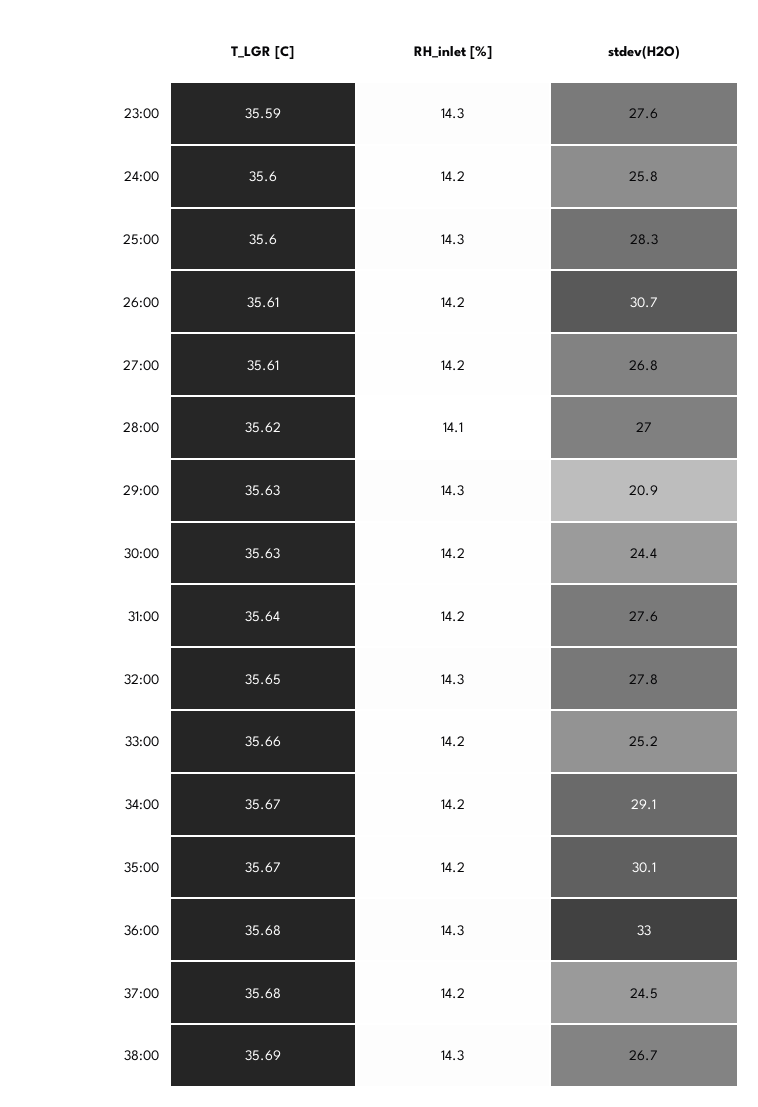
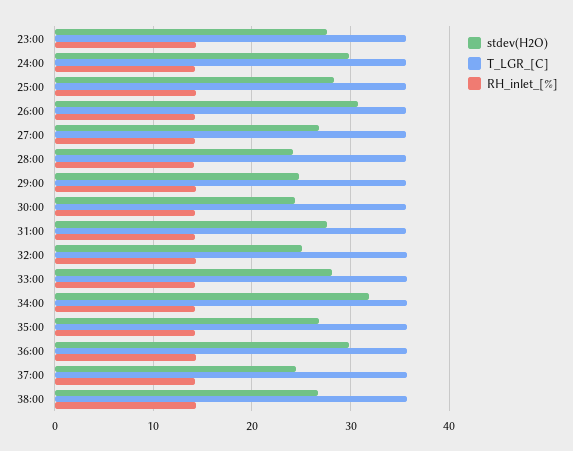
stdev(H2O), 24:00: 25.8 -> 30
stdev(H2O), 28:00: 27 -> 24
stdev(H2O), 29:00: 20.9 -> 25
stdev(H2O), 32:00: 27.8 -> 25
stdev(H2O), 33:00: 25.2 -> 28
stdev(H2O), 34:00: 29.1 -> 32
stdev(H2O), 35:00: 30.1 -> 27
stdev(H2O), 36:00: 33 -> 30

